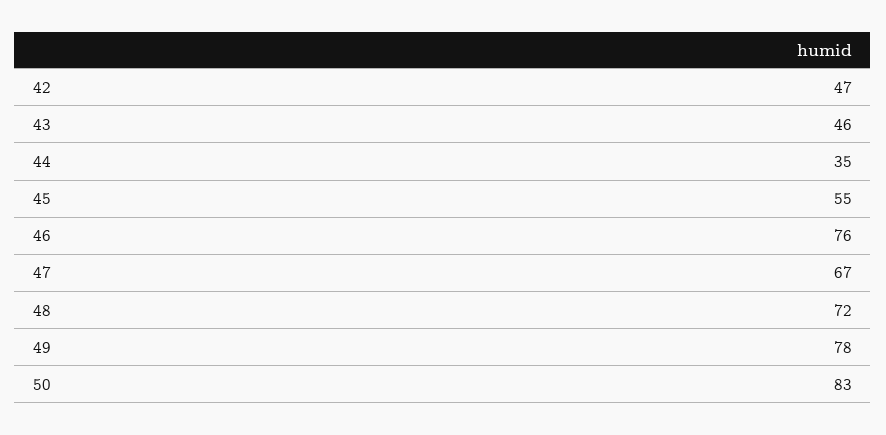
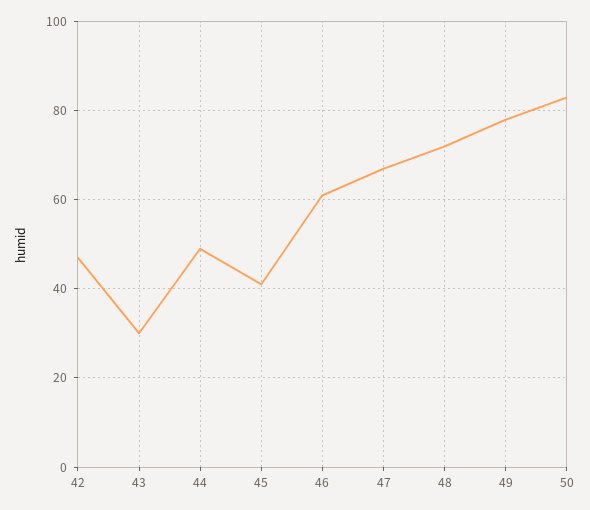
43: 46 -> 30
44: 35 -> 50
45: 55 -> 40
46: 76 -> 60

